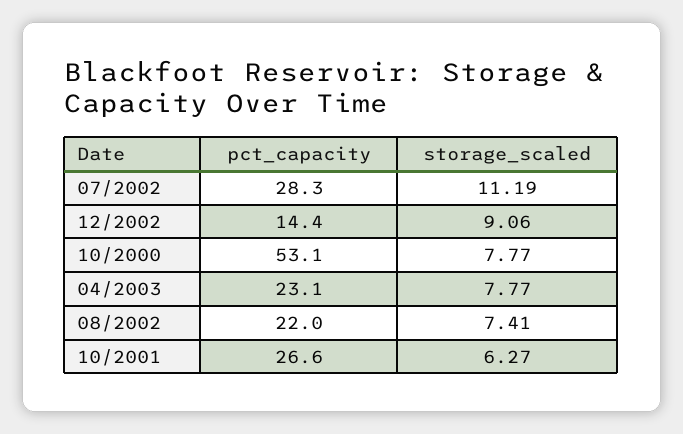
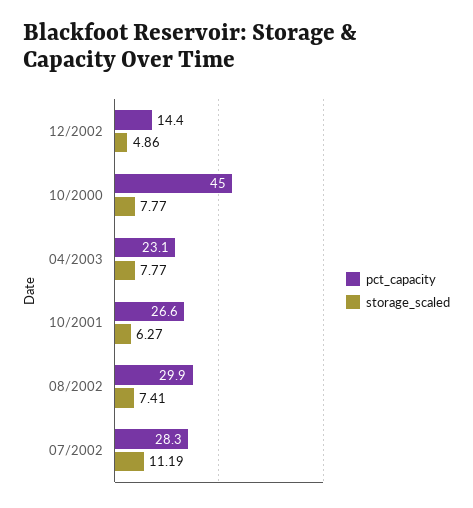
storage_scaled, 12/2002: 9.06 -> 4.86
pct_capacity, 10/2000: 53.1 -> 45
pct_capacity, 08/2002: 22 -> 29.9

